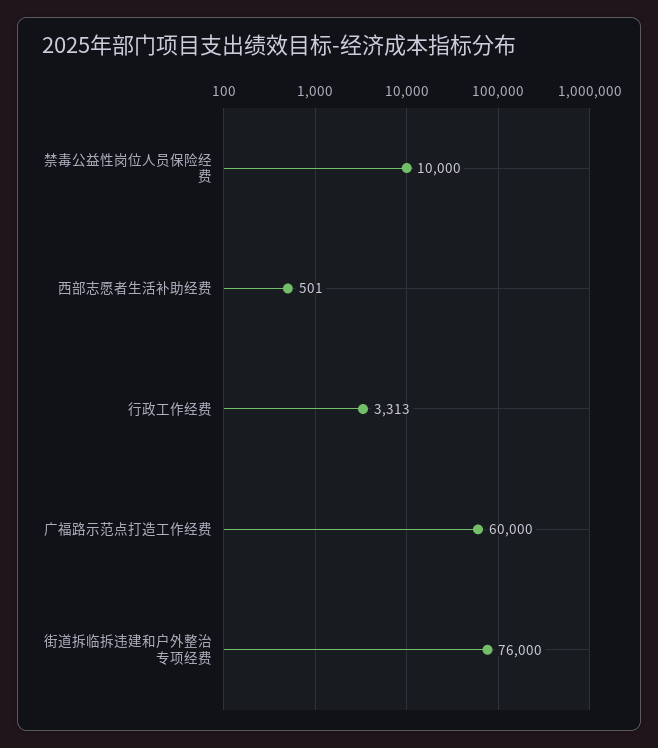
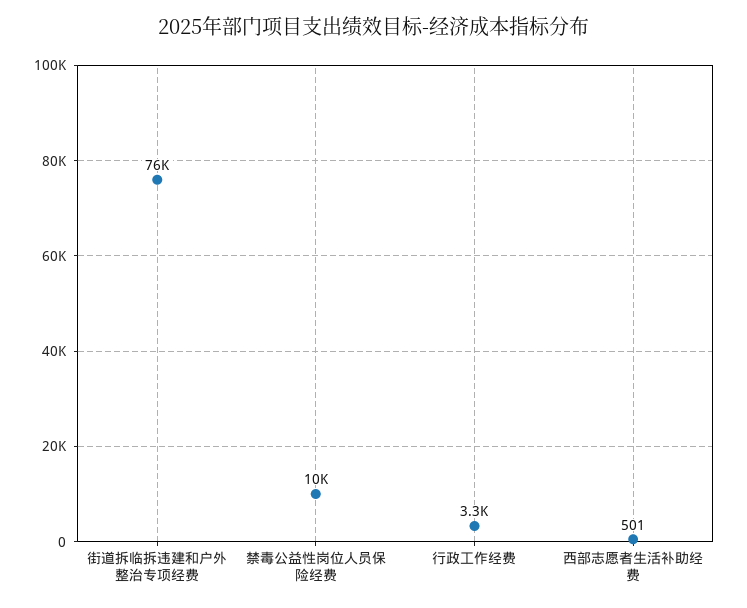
广福路示范点打造工作经费: 60000 -> none

